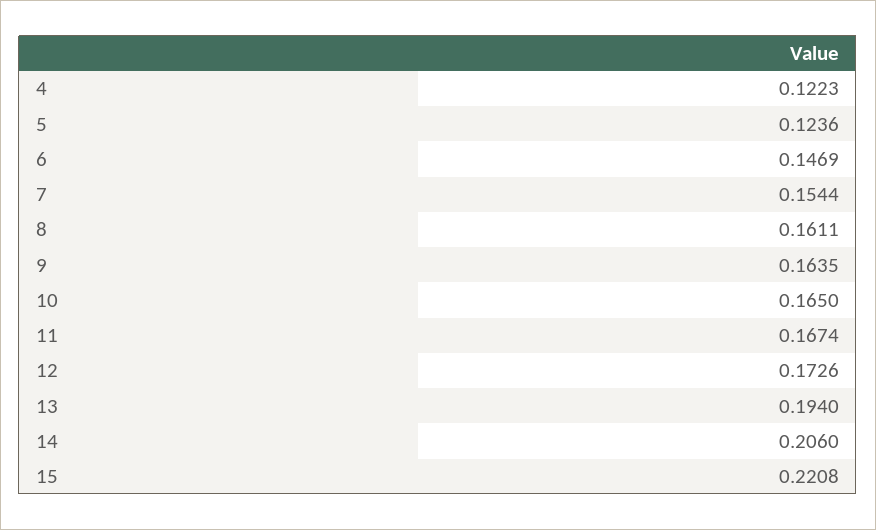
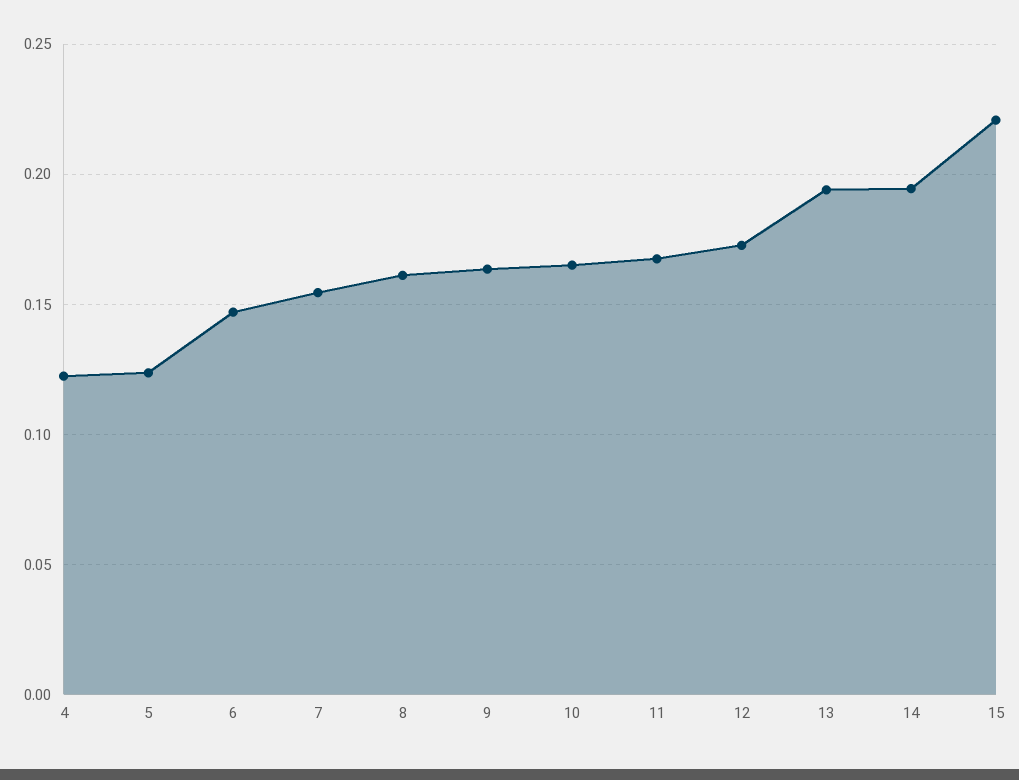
14: 0.206 -> 0.195

